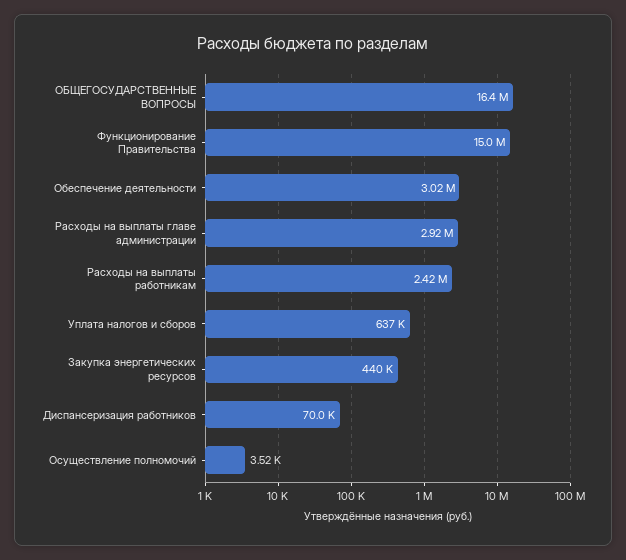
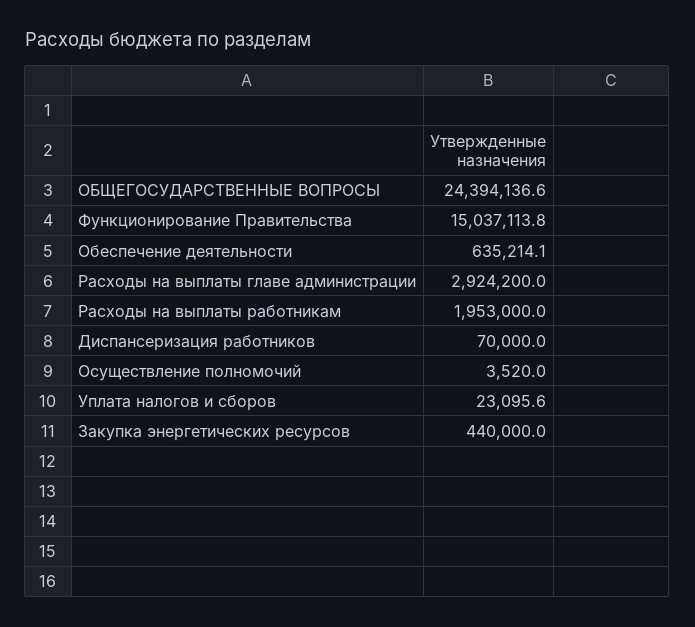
ОБЩЕГОСУДАРСТВЕННЫЕ ВОПРОСЫ: 16400000 -> 24394136.6
Обеспечение деятельности: 3020000 -> 635214.1
Расходы на выплаты работникам: 2420000 -> 1953000
Уплата налогов и сборов: 637000 -> 23095.6

